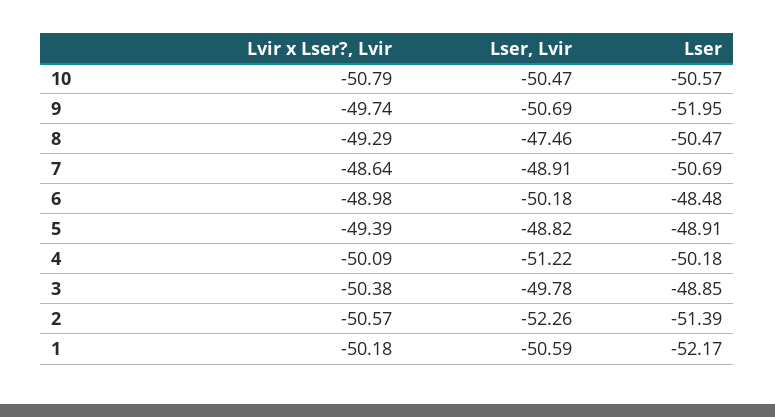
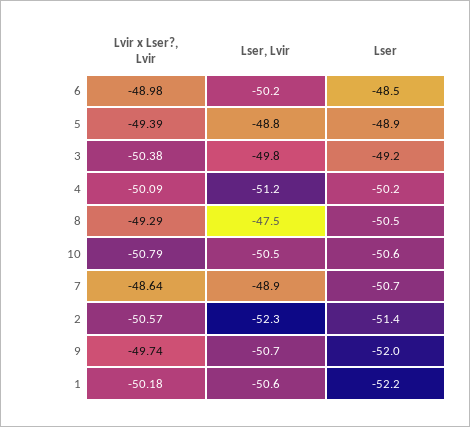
Lser, 3: -48.85 -> -49.2

